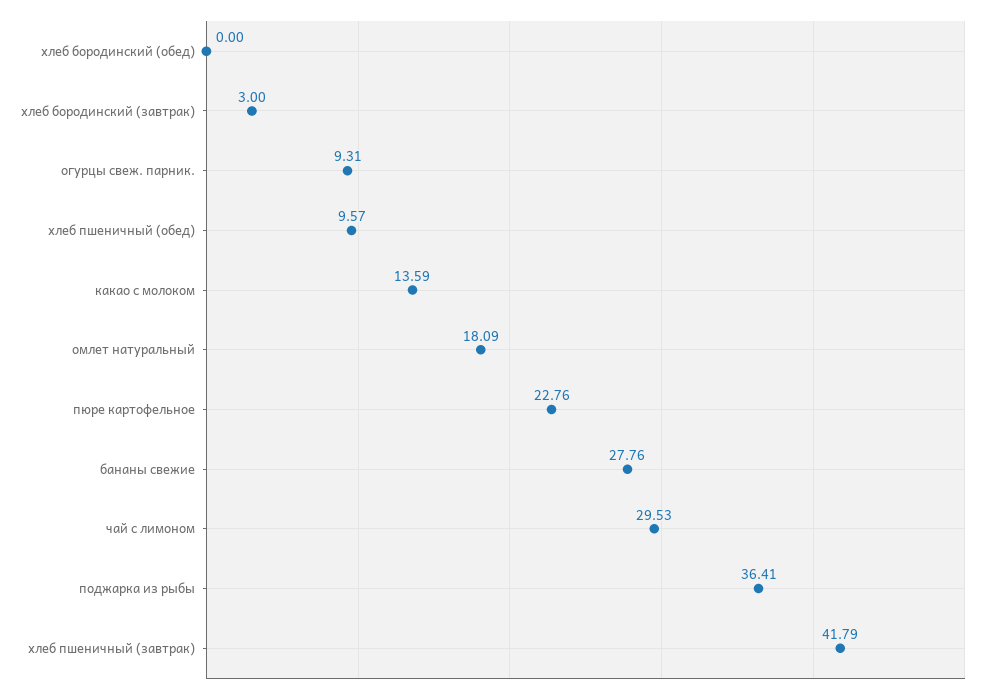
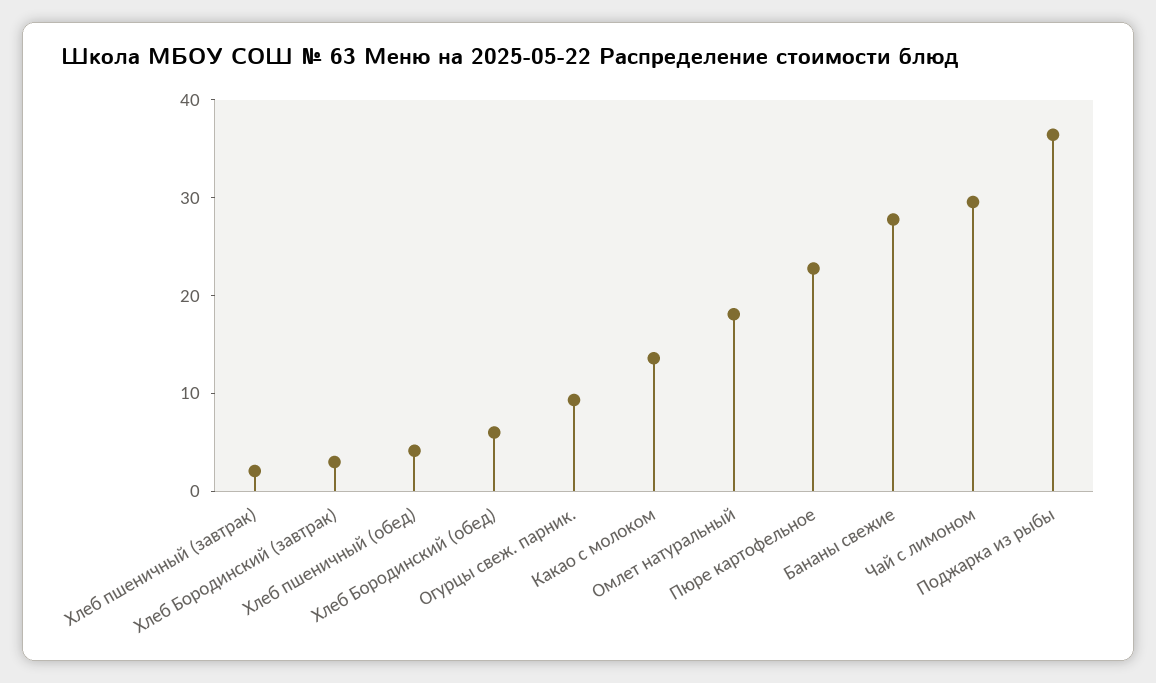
хлеб бородинский (обед): 0 -> 6
хлеб пшеничный (обед): 9.57 -> 4
хлеб пшеничный (завтрак): 41.79 -> 2

